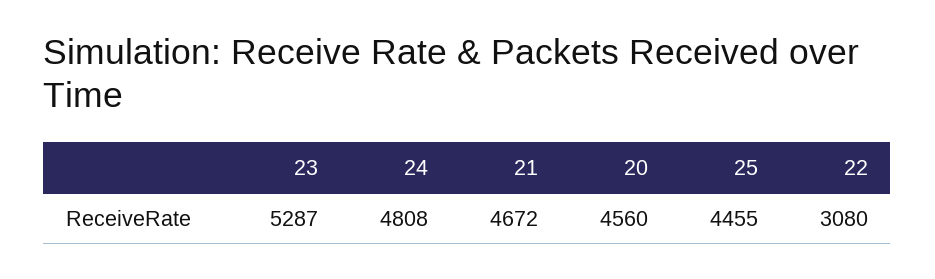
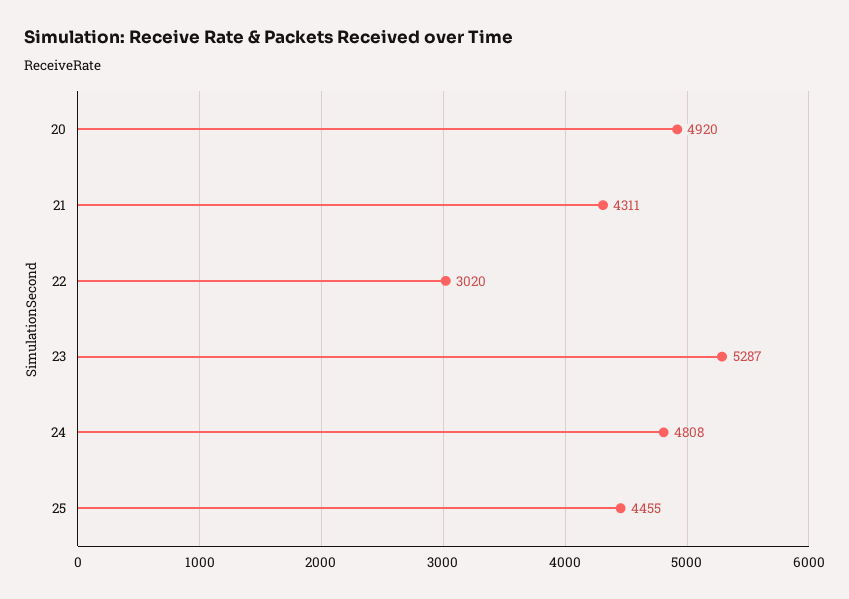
21: 4672 -> 4311
20: 4560 -> 4920
22: 3080 -> 3020

